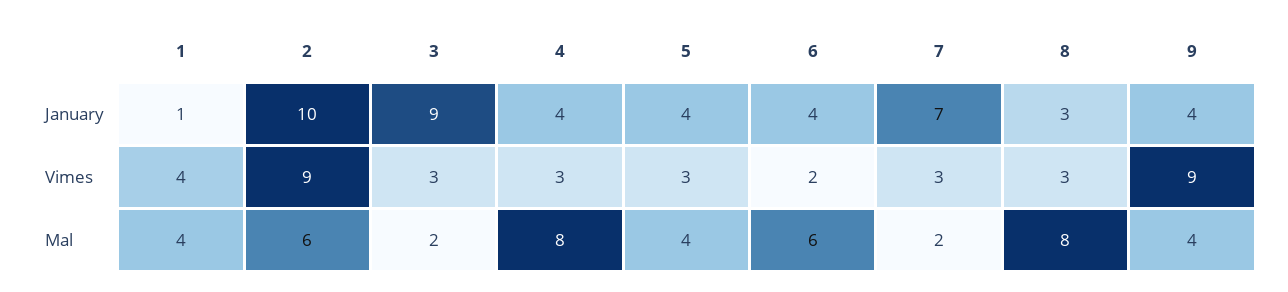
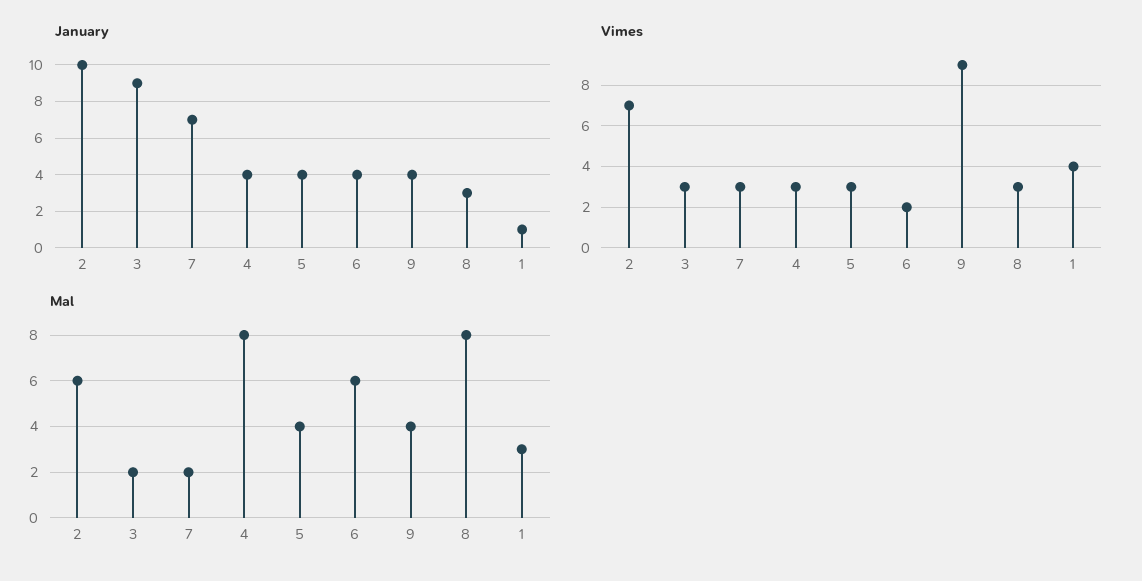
Vimes, 2: 9 -> 7
Mal, 1: 4 -> 3

